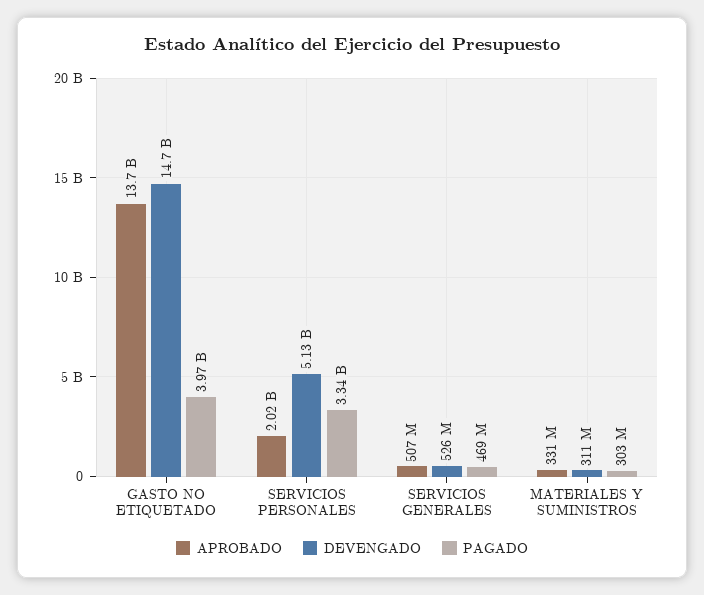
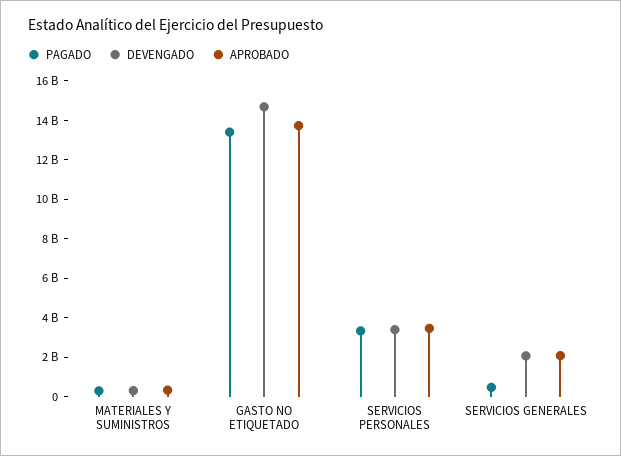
PAGADO, GASTO NO ETIQUETADO: 3970000000 -> 13500000000
APROBADO, SERVICIOS PERSONALES: 2020000000 -> 3500000000
DEVENGADO, SERVICIOS PERSONALES: 5130000000 -> 3500000000
APROBADO, SERVICIOS GENERALES: 507000000 -> 2000000000
DEVENGADO, SERVICIOS GENERALES: 526000000 -> 2000000000

